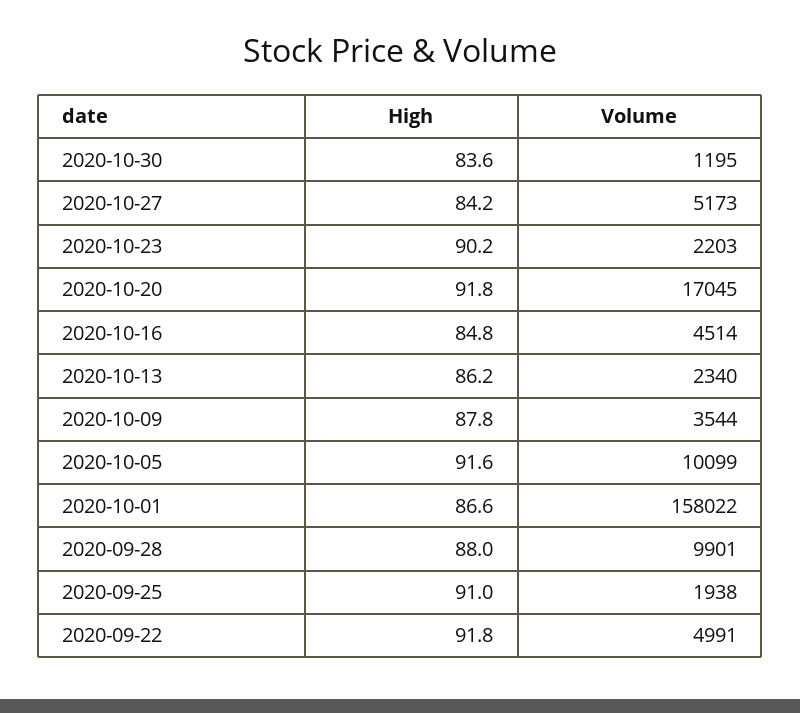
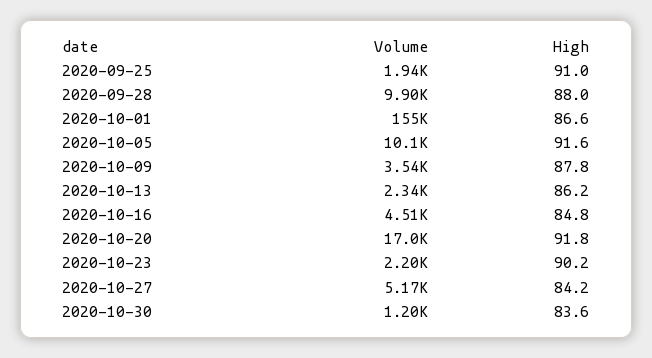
Volume, 2020-10-01: 158022 -> 155000
High, 2020-09-22: 91.8 -> none
Volume, 2020-09-22: 4991 -> none

